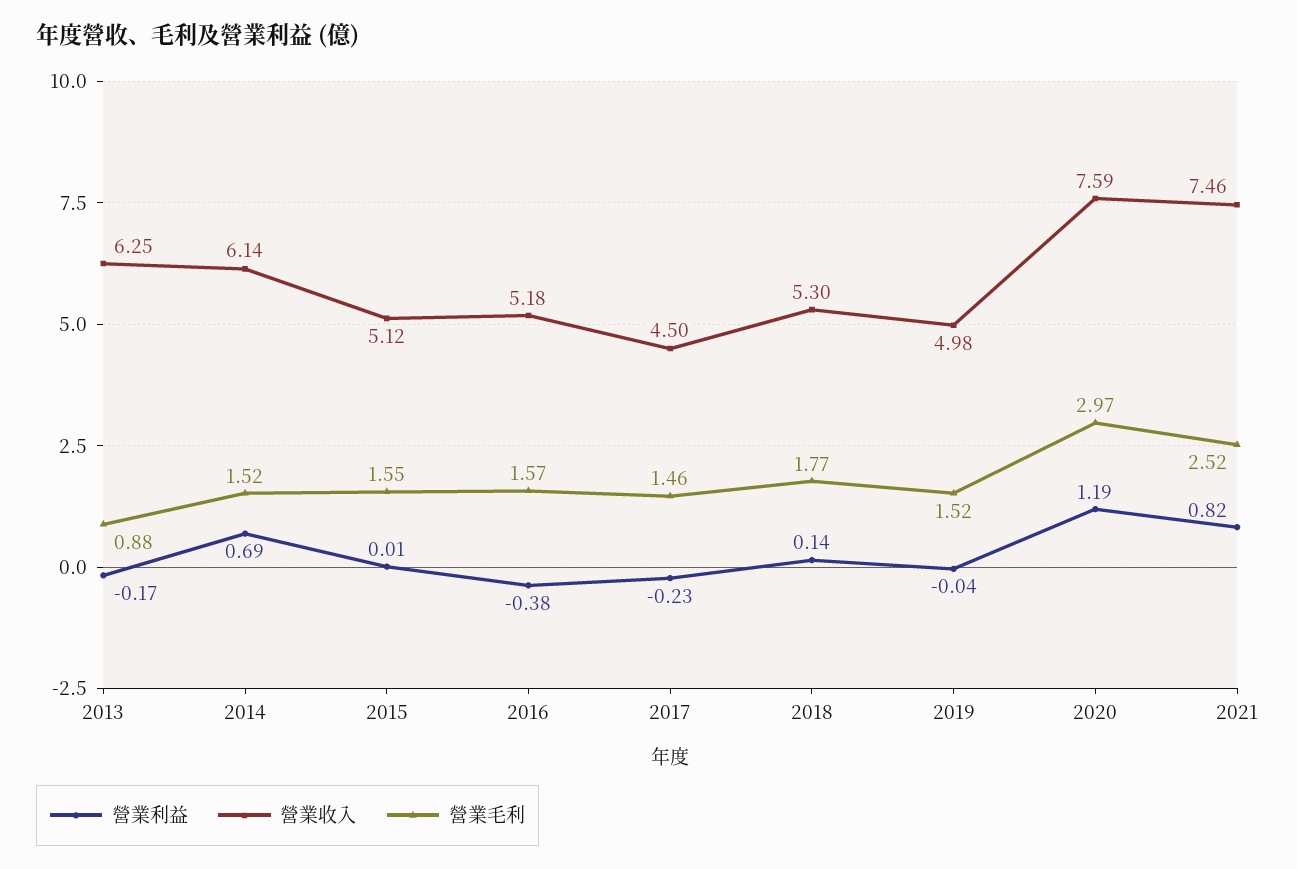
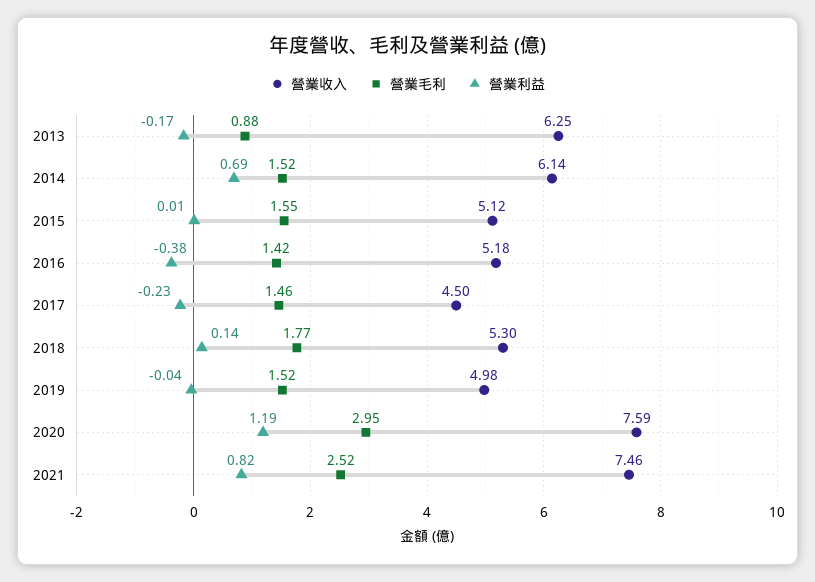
營業毛利, 2016: 1.57 -> 1.42
營業毛利, 2020: 2.97 -> 2.95

